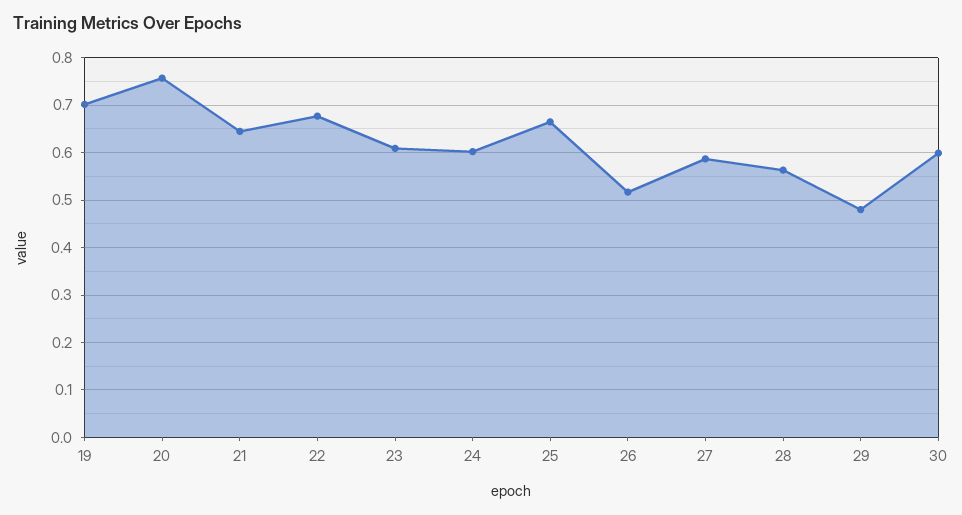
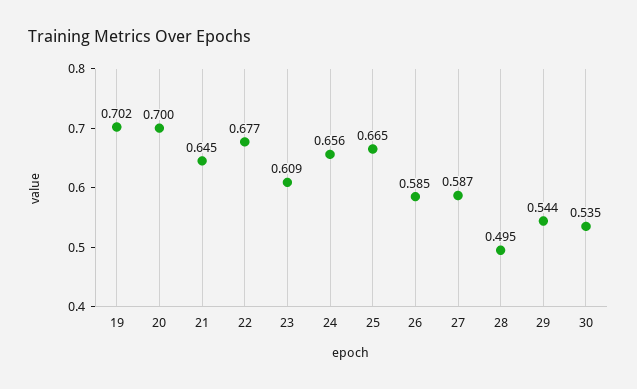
20: 0.76 -> 0.7
24: 0.6 -> 0.656
26: 0.52 -> 0.585
28: 0.56 -> 0.495
29: 0.48 -> 0.544
30: 0.6 -> 0.535

